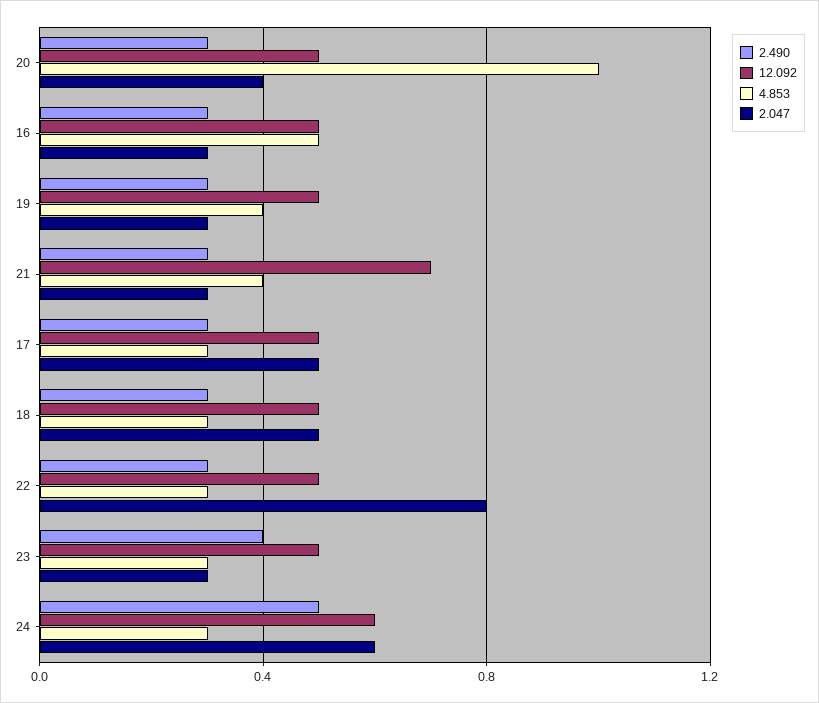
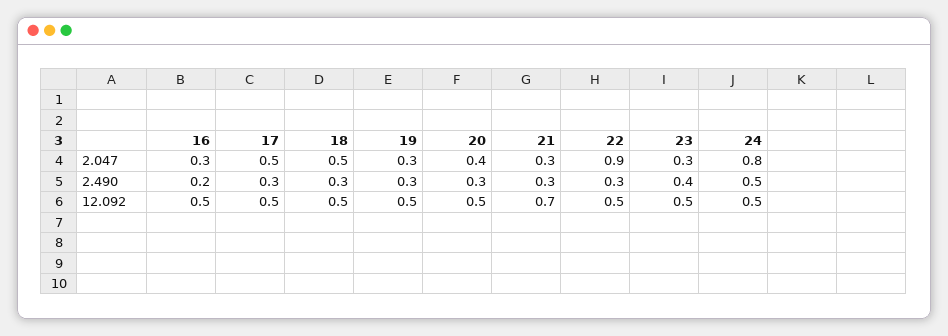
4.853, 20: 1 -> none
2.490, 16: 0.3 -> 0.2
4.853, 16: 0.5 -> none
4.853, 19: 0.4 -> none
4.853, 21: 0.4 -> none
4.853, 17: 0.3 -> none
4.853, 18: 0.3 -> none
4.853, 22: 0.3 -> none
2.047, 22: 0.8 -> 0.9
4.853, 23: 0.3 -> none
12.092, 24: 0.6 -> 0.5
4.853, 24: 0.3 -> none
2.047, 24: 0.6 -> 0.8

